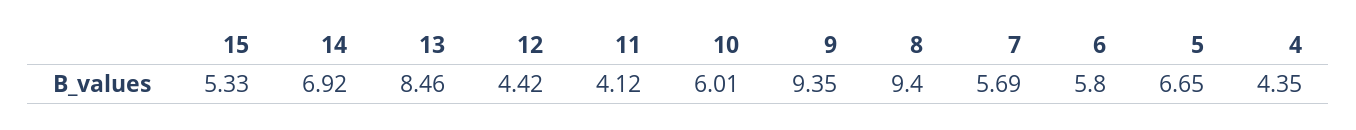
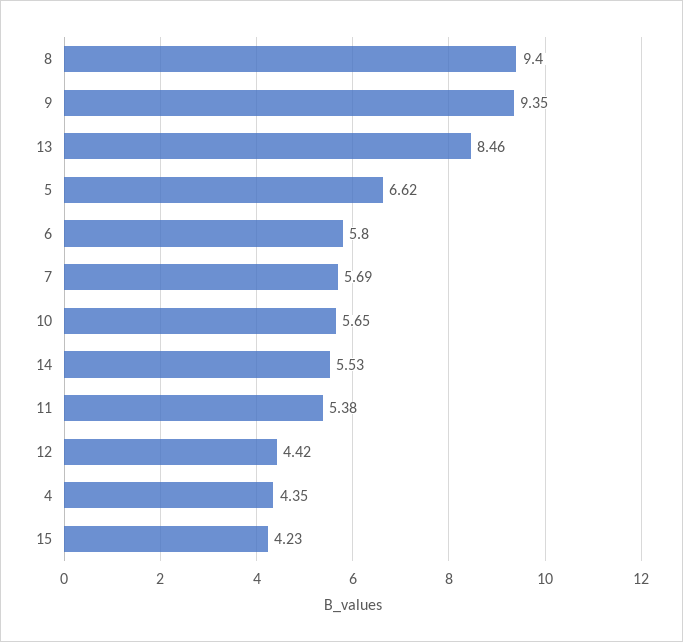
15: 5.33 -> 4.23
14: 6.92 -> 5.53
11: 4.12 -> 5.38
10: 6.01 -> 5.65
5: 6.65 -> 6.62

